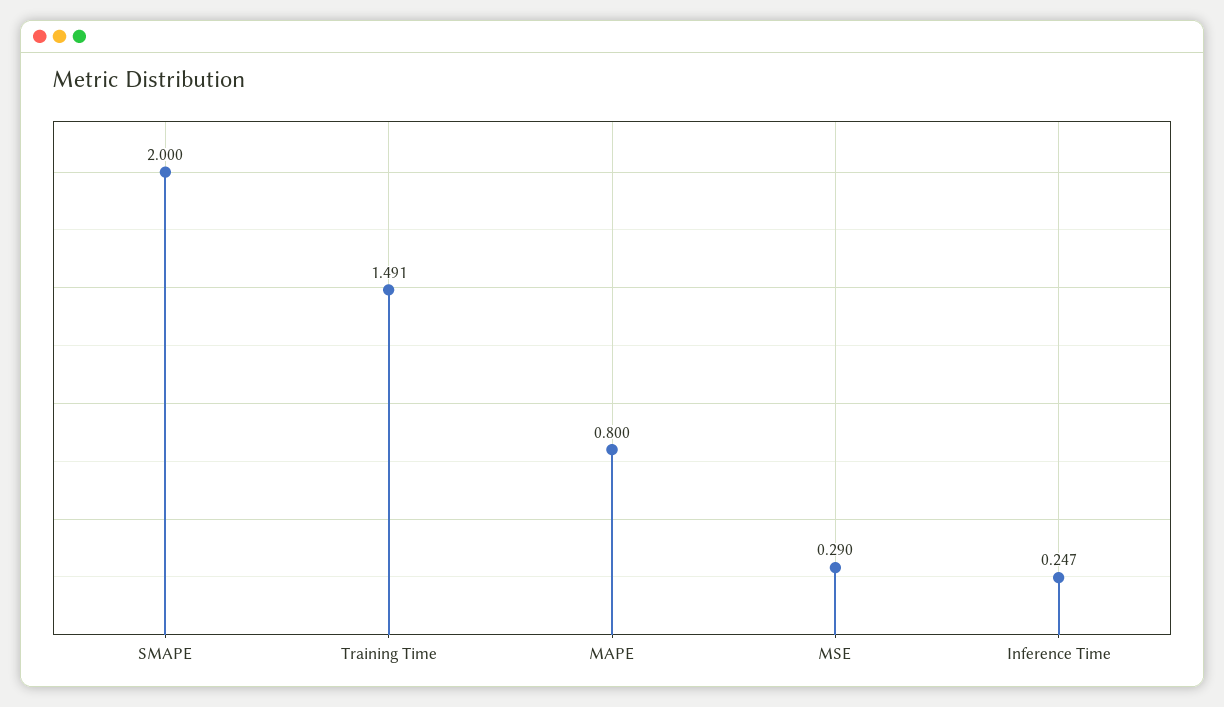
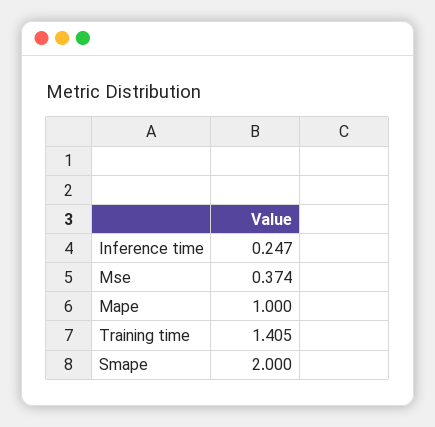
Training Time: 1.491 -> 1.405
MAPE: 0.8 -> 1
MSE: 0.29 -> 0.374

